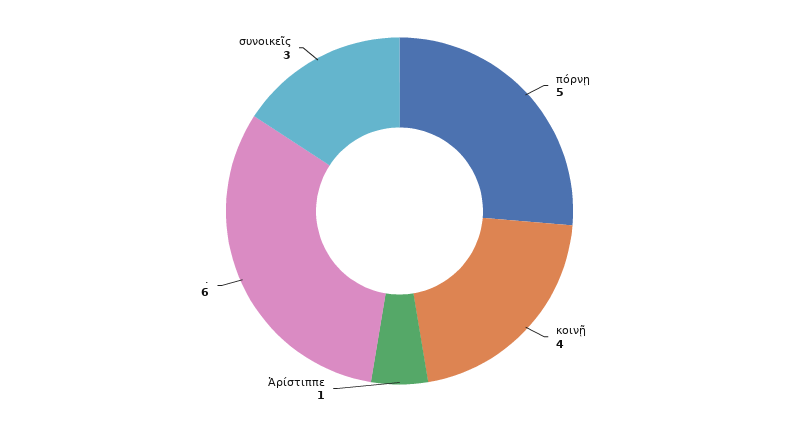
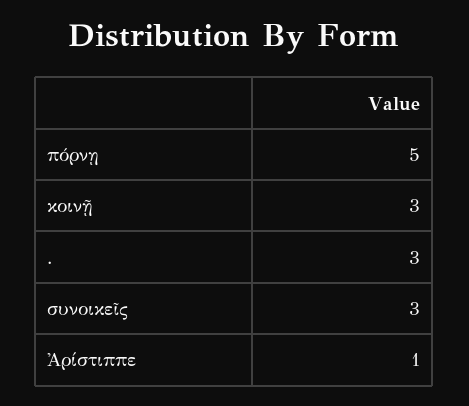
κοινῇ: 4 -> 3
.: 6 -> 3

